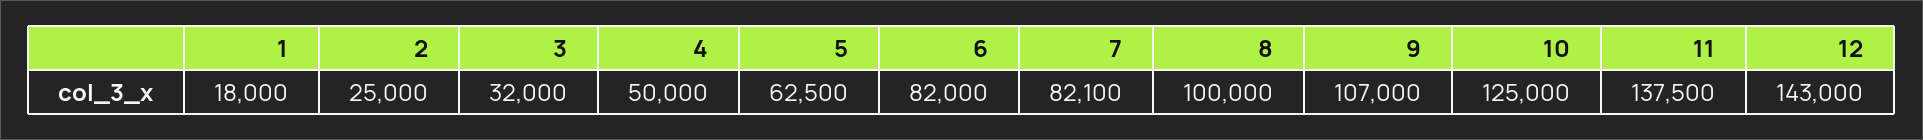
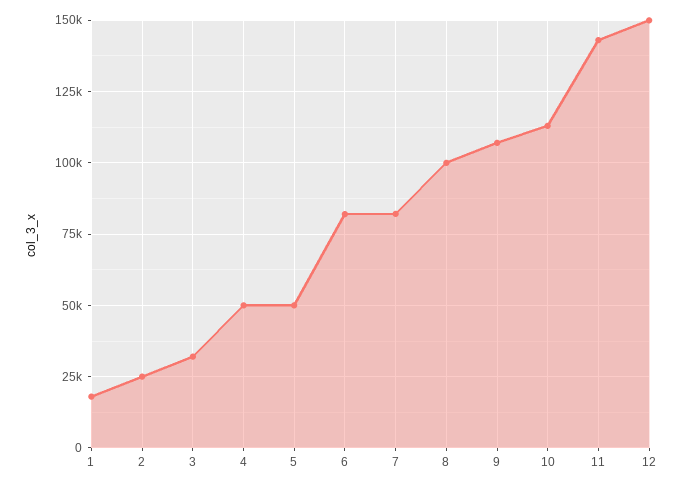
5: 62500 -> 50000
10: 125000 -> 112500
11: 137500 -> 142500
12: 143000 -> 150000

